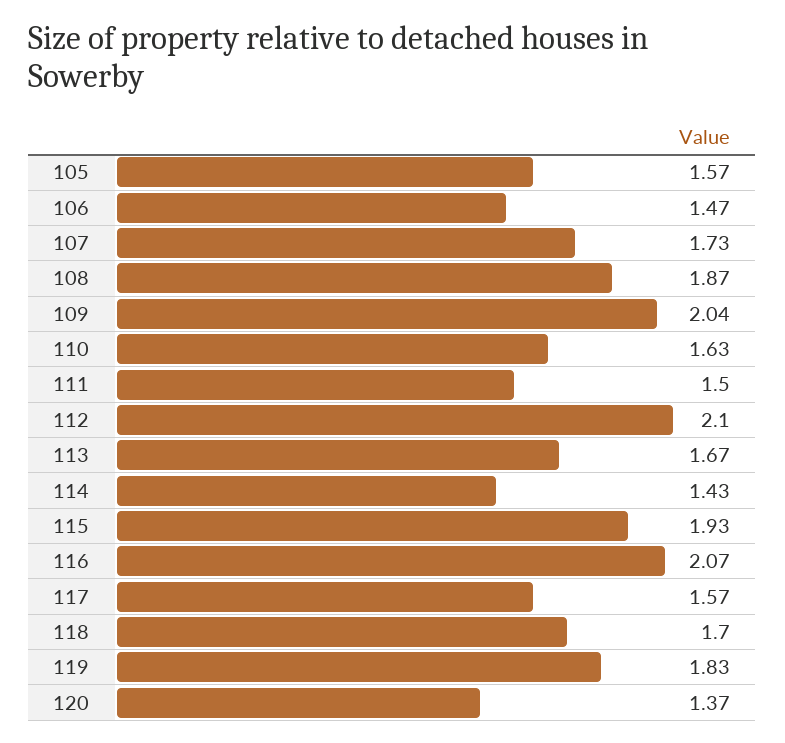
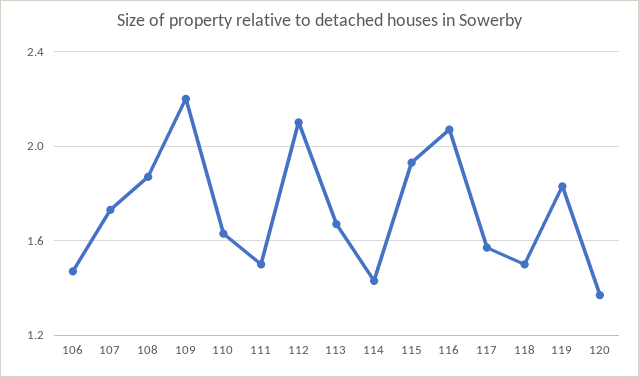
105: 1.57 -> none
109: 2.04 -> 2.2
118: 1.7 -> 1.5

